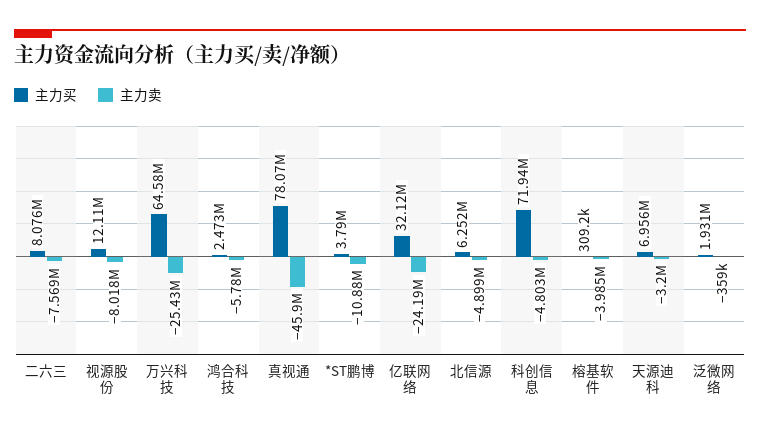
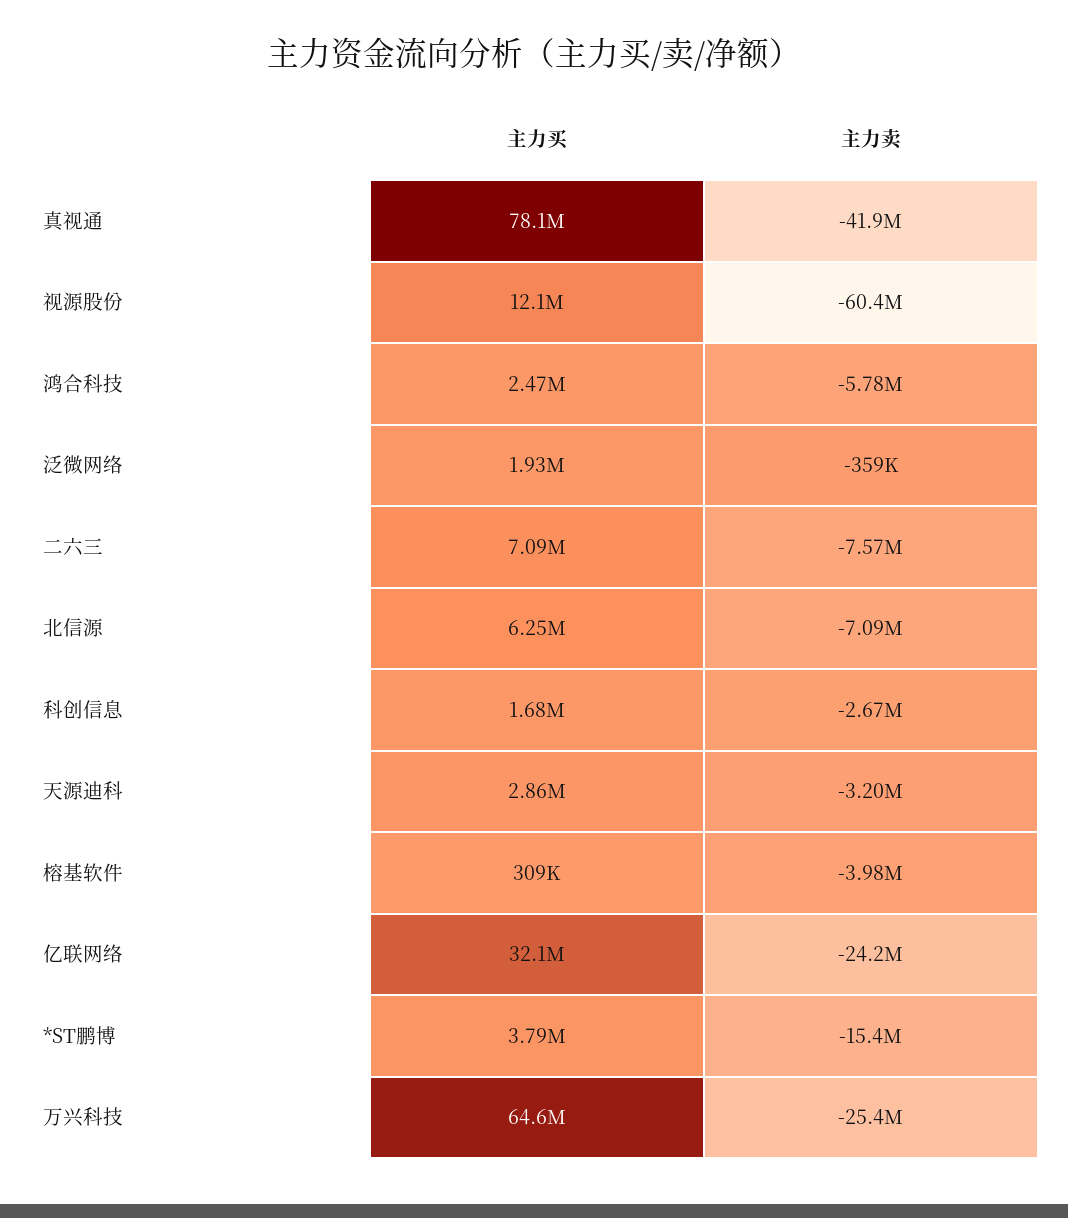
主力买, 二六三: 8076000 -> 7090000
主力卖, 视源股份: -8018000 -> -60400000
主力卖, 真视通: -45900000 -> -41900000
主力卖, *ST鹏博: -10880000 -> -15400000
主力卖, 北信源: -4899000 -> -7090000
主力买, 科创信息: 71940000 -> 1680000
主力卖, 科创信息: -4803000 -> -2670000
主力买, 天源迪科: 6956000 -> 2860000

